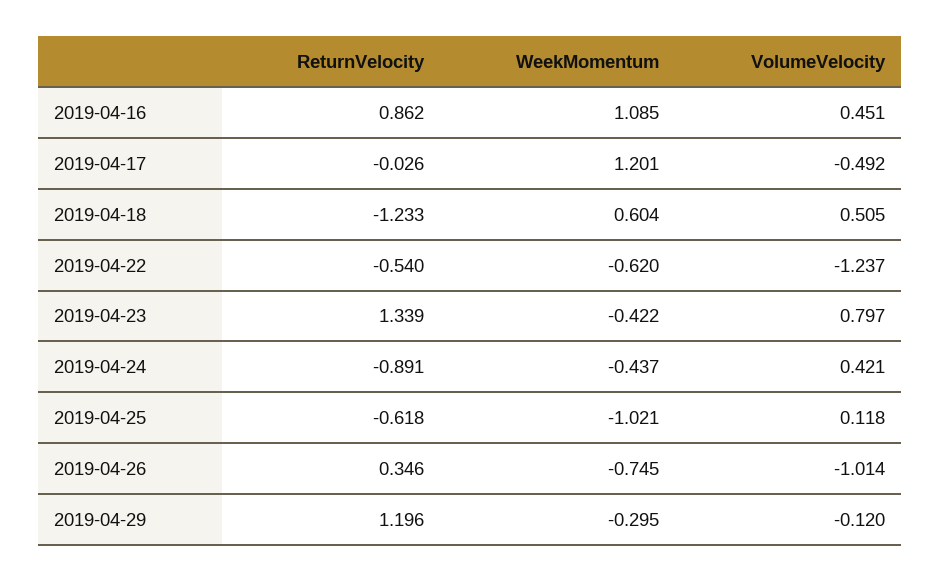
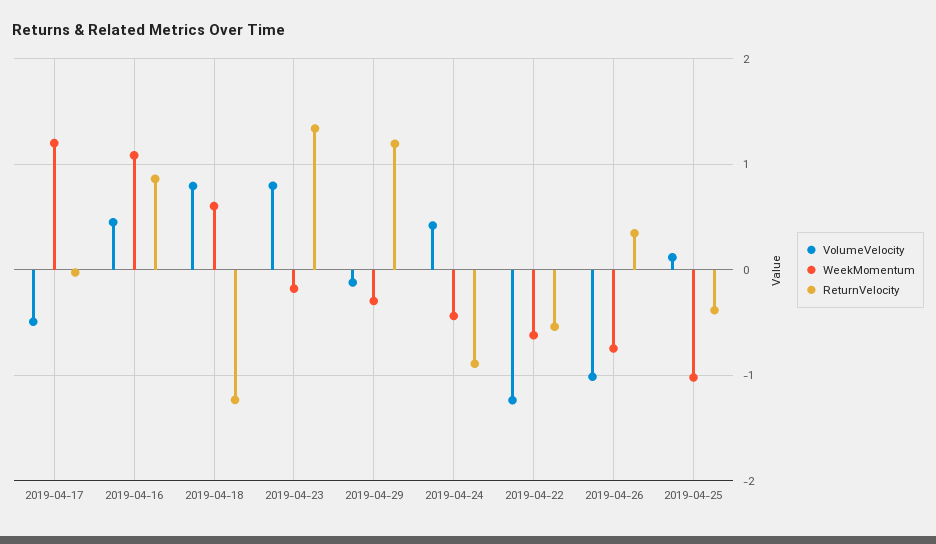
VolumeVelocity, 2019-04-18: 0.505 -> 0.8
WeekMomentum, 2019-04-23: -0.422 -> -0.2
ReturnVelocity, 2019-04-25: -0.618 -> -0.4

